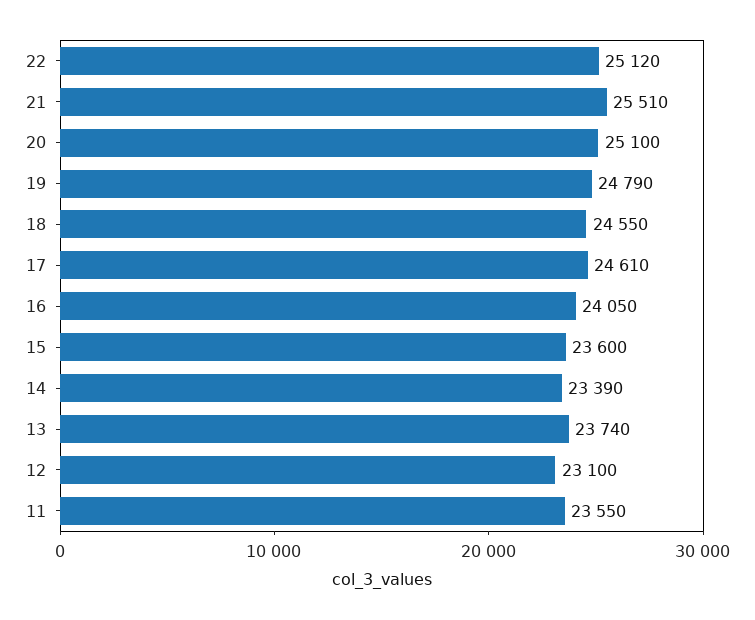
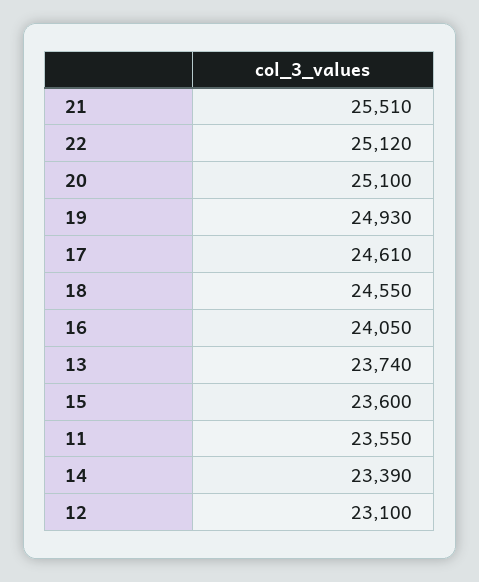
19: 24790 -> 24930

